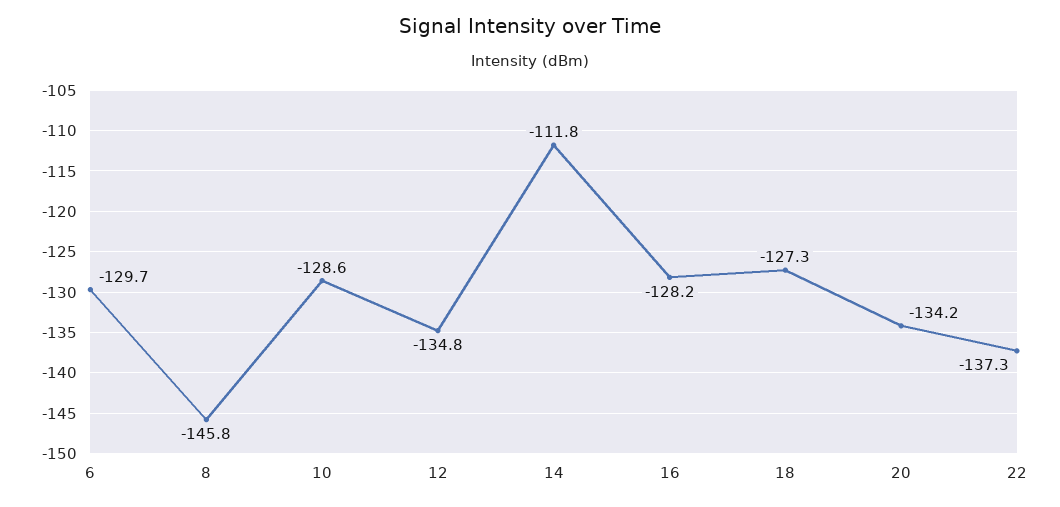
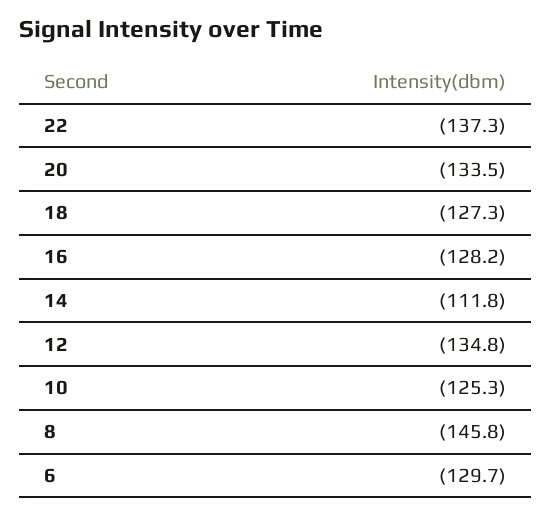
10: -128.6 -> -125.3
20: -134.2 -> -133.5

